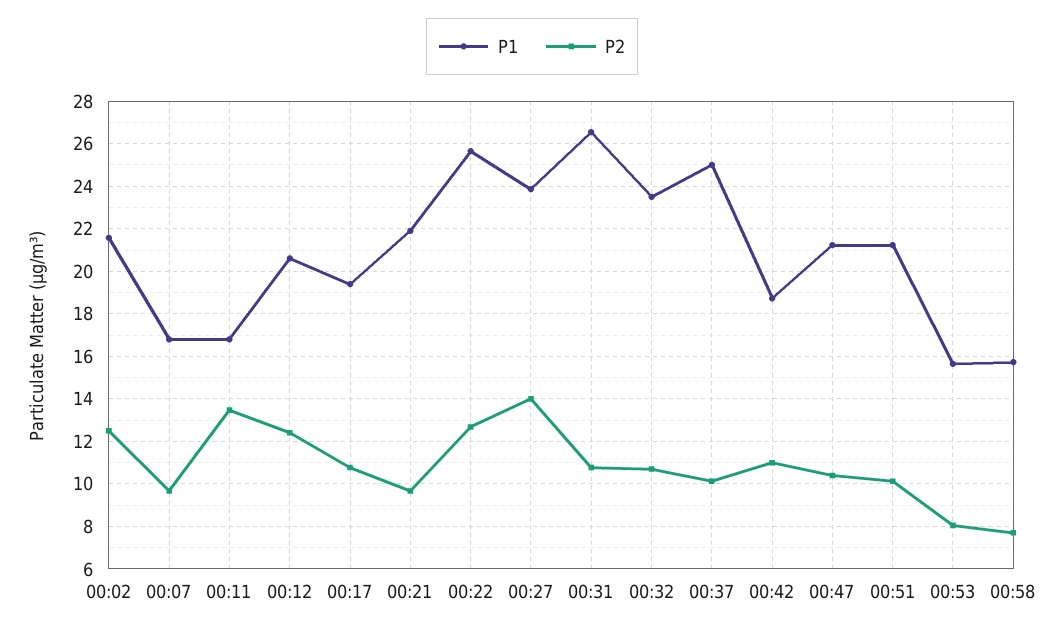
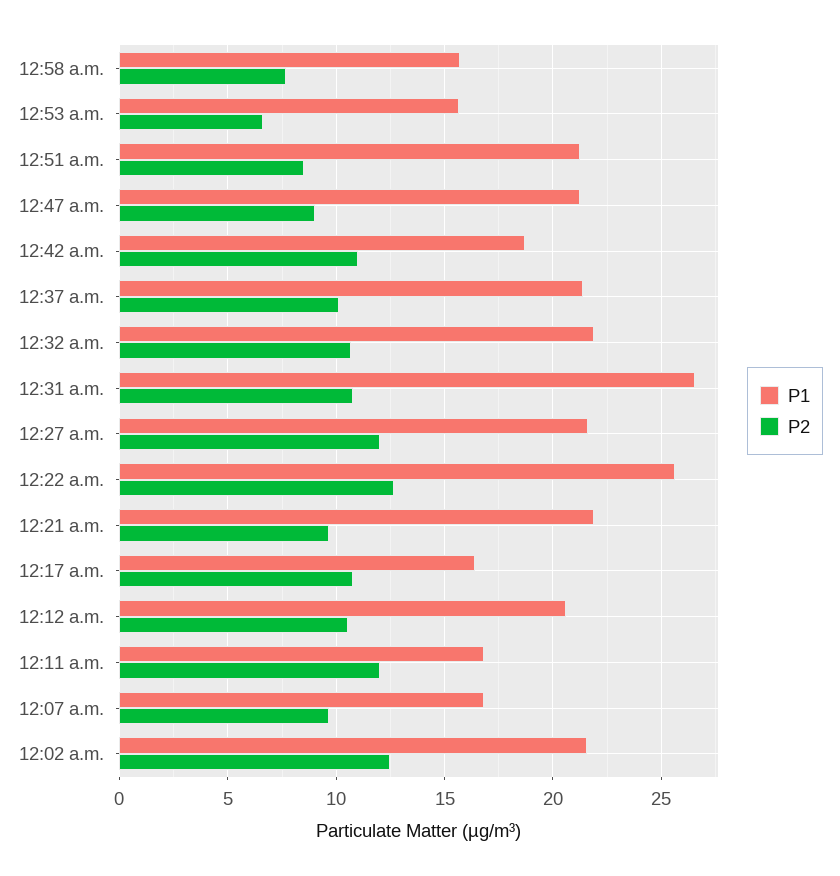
P2, 00:11: 13.5 -> 12
P2, 00:12: 12.5 -> 10.5
P1, 00:17: 19.5 -> 16.5
P1, 00:27: 24 -> 21.5
P2, 00:27: 14 -> 12
P1, 00:32: 23.5 -> 22
P1, 00:37: 25 -> 21.5
P2, 00:47: 10.5 -> 9
P2, 00:51: 10 -> 8.5
P2, 00:53: 8 -> 6.5

